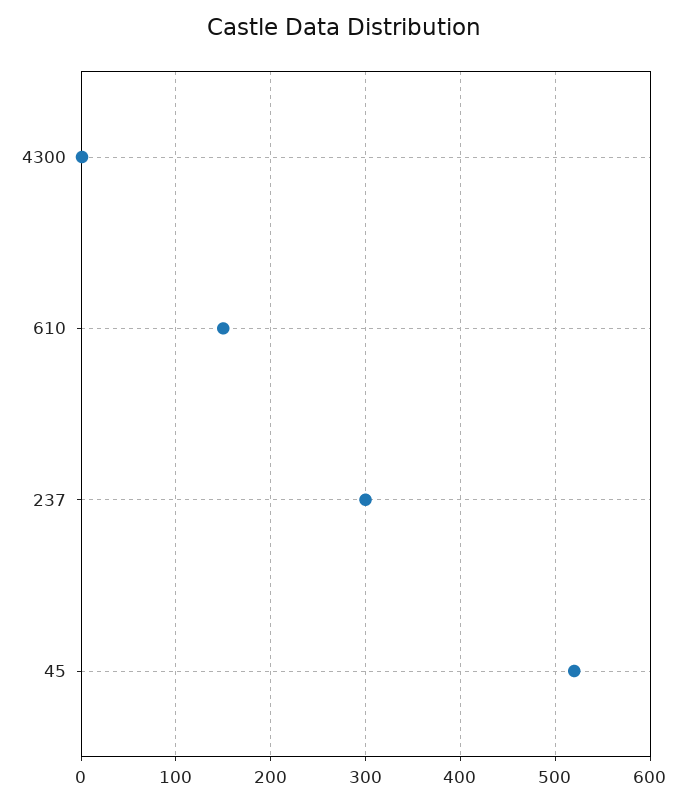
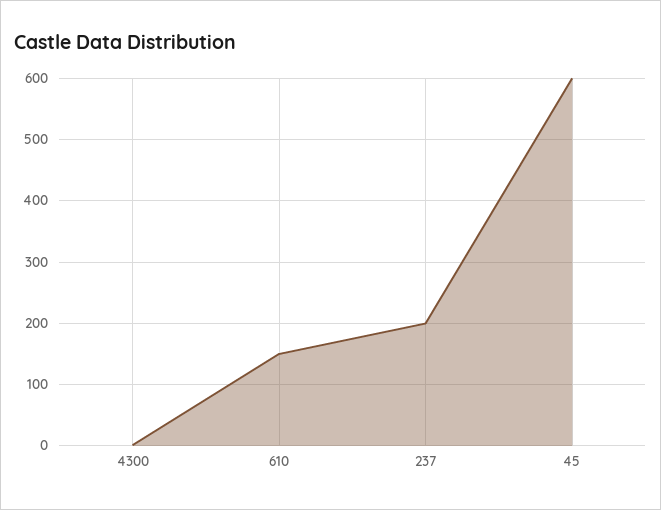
237: 300 -> 200
45: 520 -> 600

